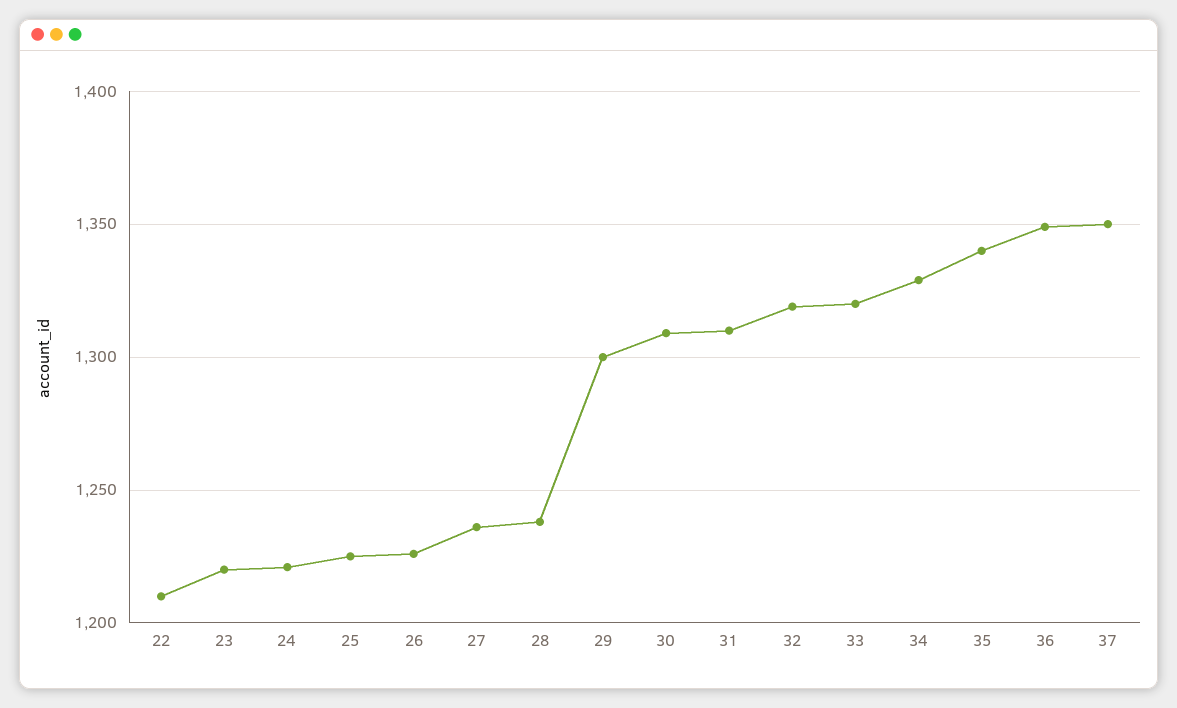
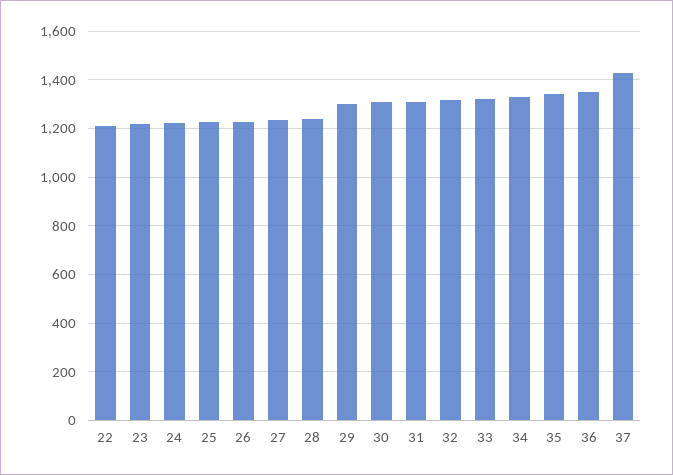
37: 1350 -> 1425

